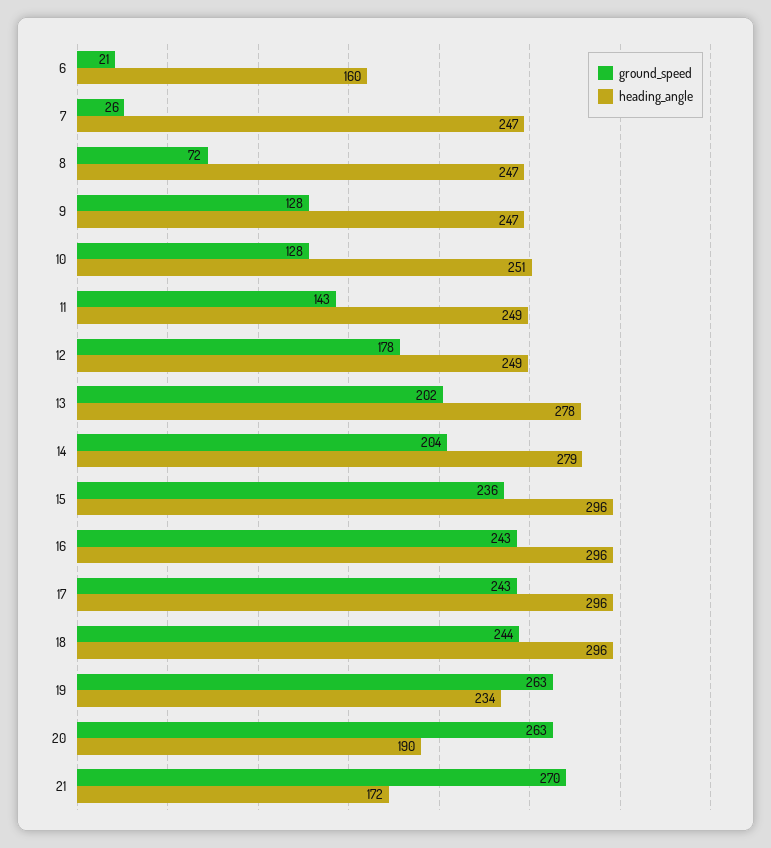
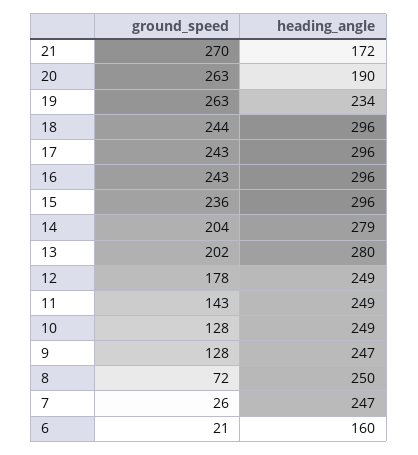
heading_angle, 8: 247 -> 250
heading_angle, 10: 251 -> 249
heading_angle, 13: 278 -> 280

